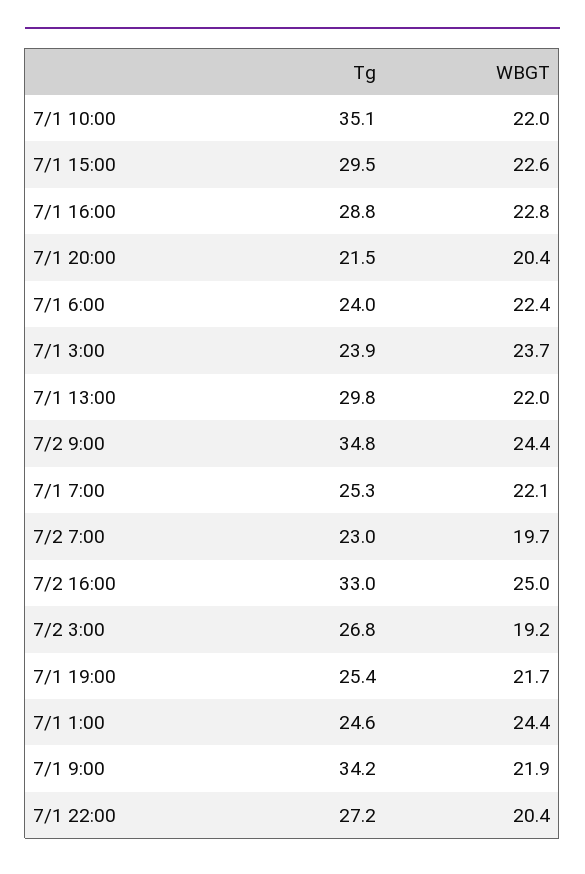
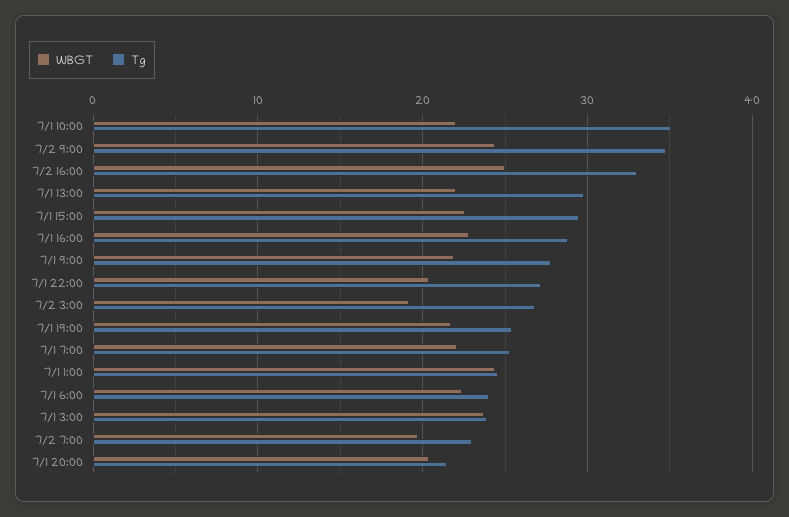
Tg, 7/1 9:00: 34.2 -> 28

